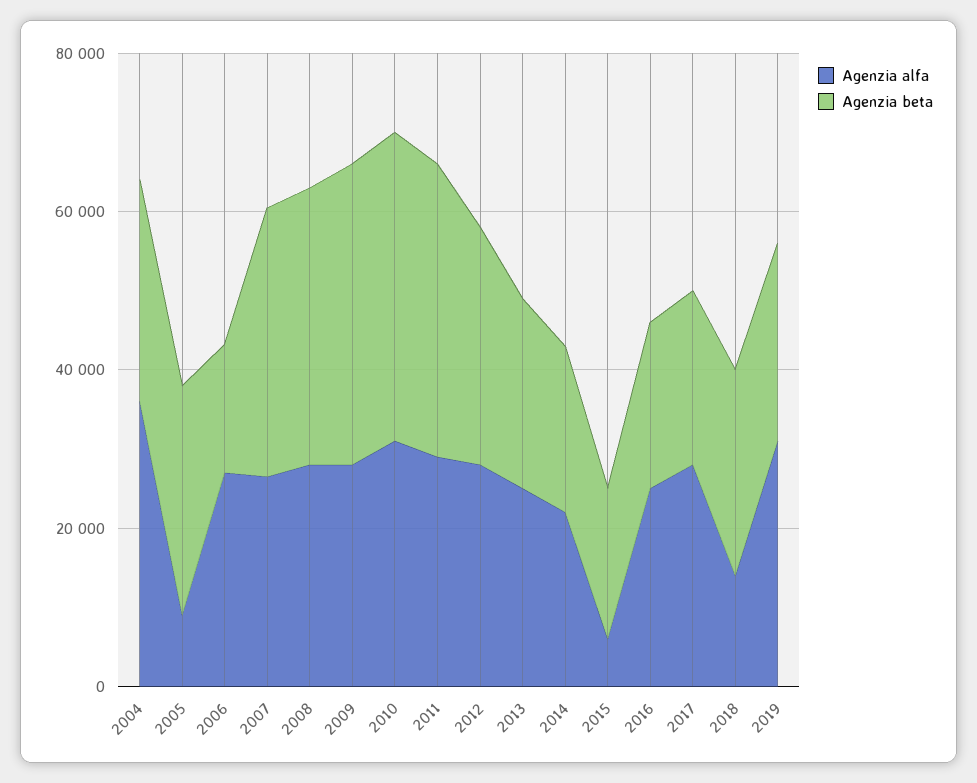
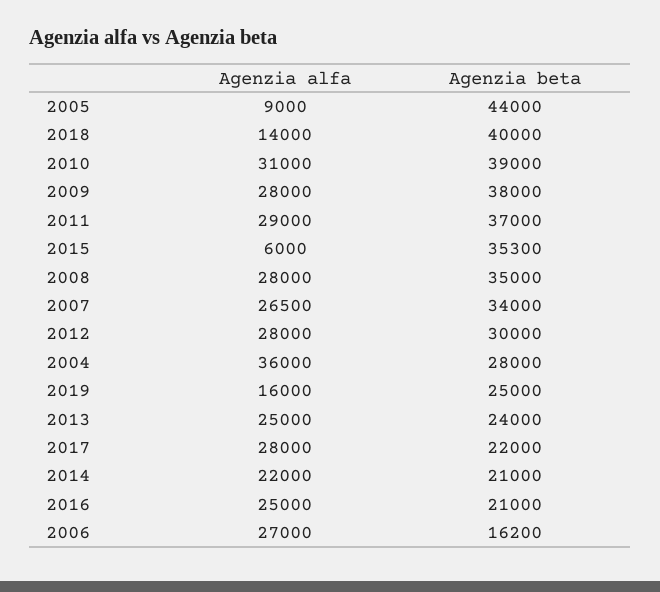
Agenzia beta, 2005: 30000 -> 44000
Agenzia beta, 2015: 20000 -> 35300
Agenzia beta, 2018: 25000 -> 40000
Agenzia alfa, 2019: 30000 -> 16000

